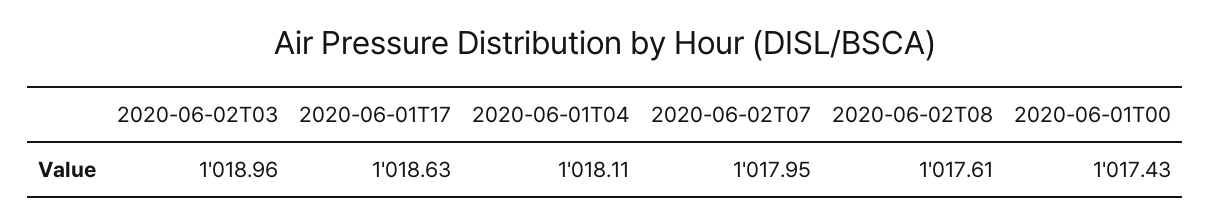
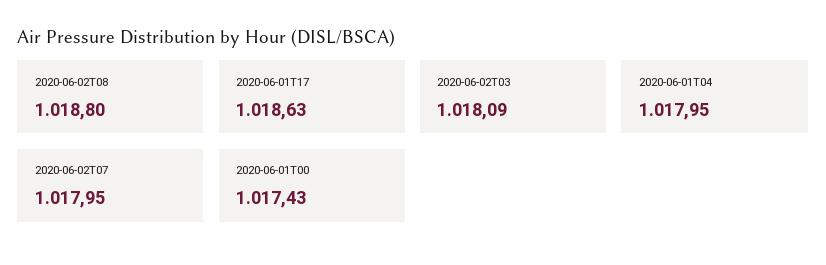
2020-06-02T03: 1018.96 -> 1018.09
2020-06-01T04: 1018.11 -> 1017.95
2020-06-02T08: 1017.61 -> 1018.8

